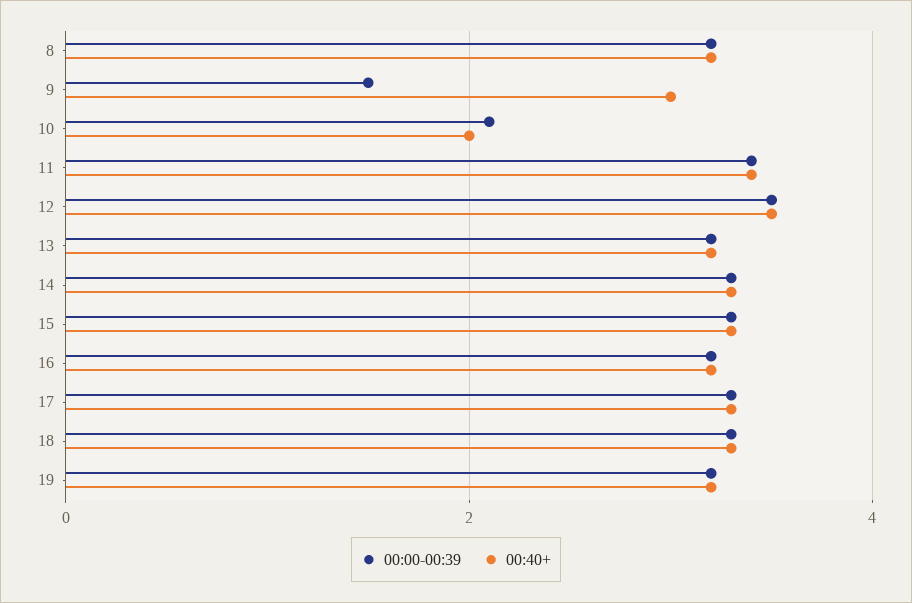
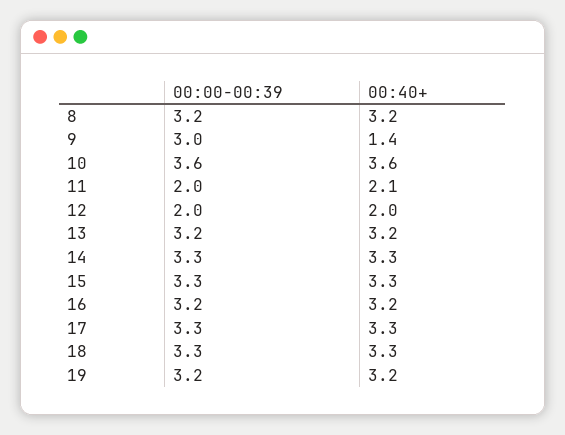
00:00-00:39, 9: 1.5 -> 3
00:40+, 9: 3 -> 1.4
00:00-00:39, 10: 2 -> 3.6
00:40+, 10: 2 -> 3.6
00:00-00:39, 11: 3.5 -> 2
00:40+, 11: 3.5 -> 2.1
00:00-00:39, 12: 3.5 -> 2
00:40+, 12: 3.5 -> 2

